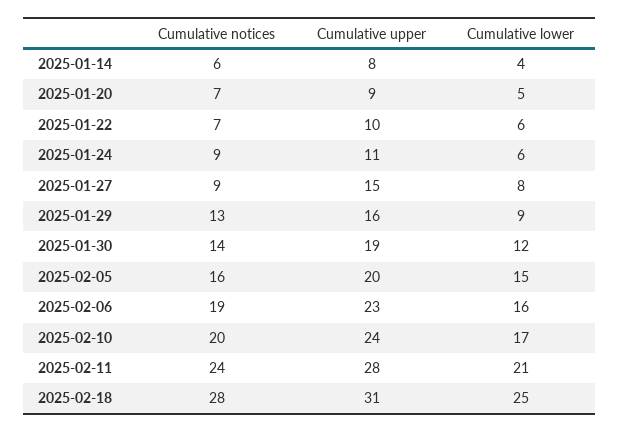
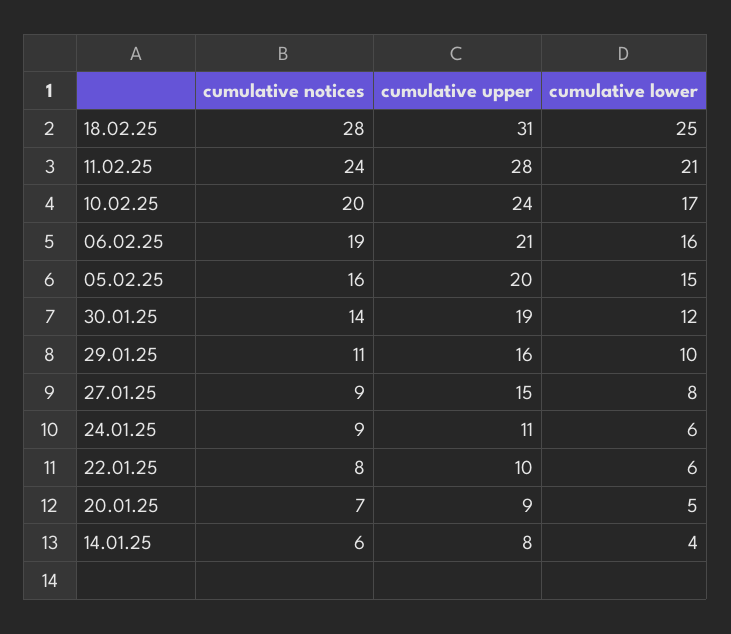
Cumulative notices, 2025-01-22: 7 -> 8
Cumulative notices, 2025-01-29: 13 -> 11
Cumulative lower, 2025-01-29: 9 -> 10
Cumulative upper, 2025-02-06: 23 -> 21

